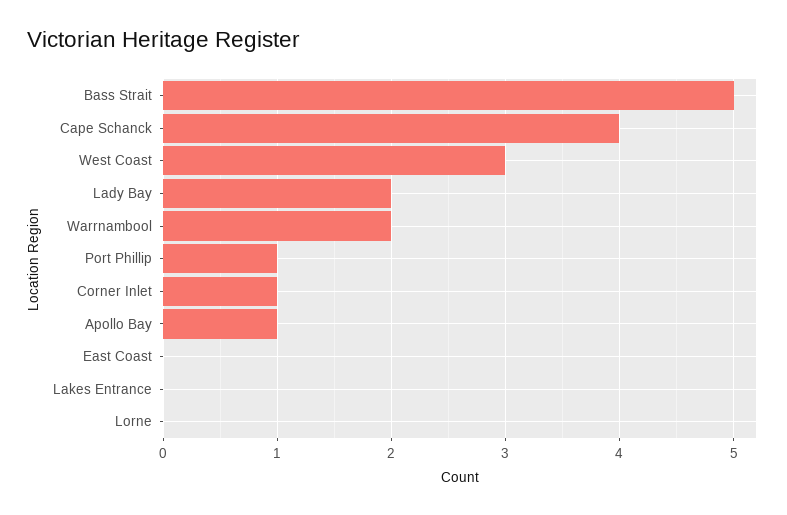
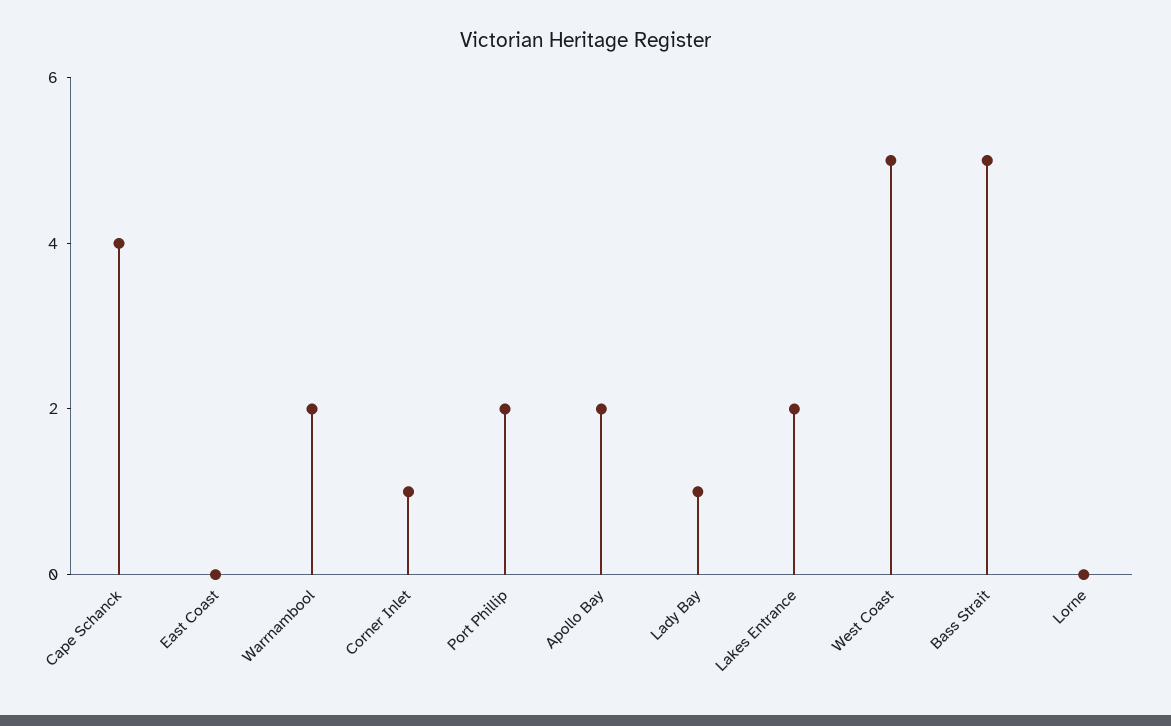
West Coast: 3 -> 5
Lady Bay: 2 -> 1
Port Phillip: 1 -> 2
Apollo Bay: 1 -> 2
Lakes Entrance: 0 -> 2

